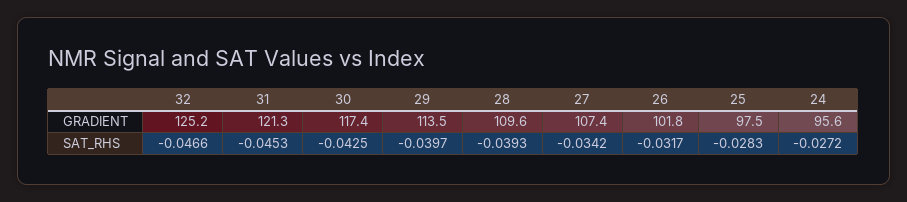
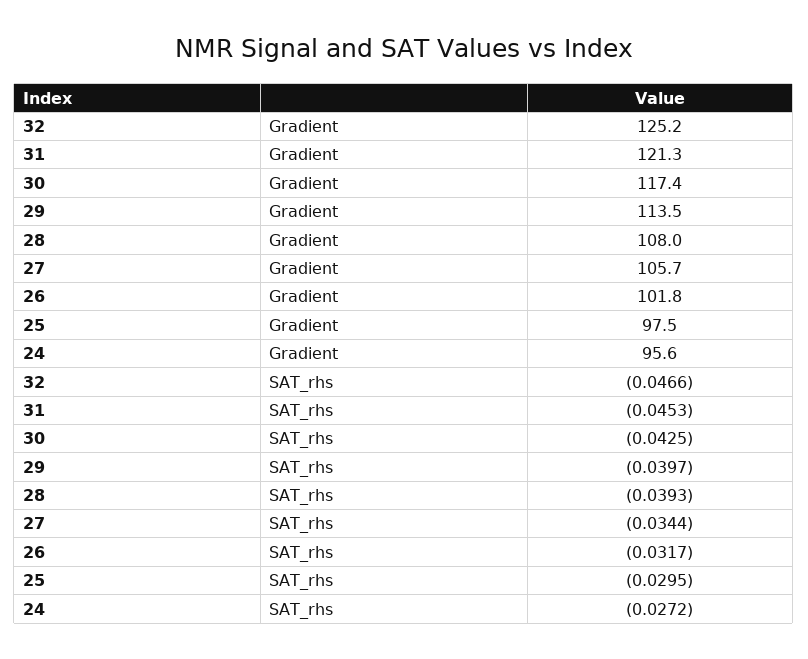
28, GRADIENT: 109.6 -> 108
27, GRADIENT: 107.4 -> 105.7
27, SAT_RHS: -0.0342 -> -0.0344
25, SAT_RHS: -0.0283 -> -0.0295

